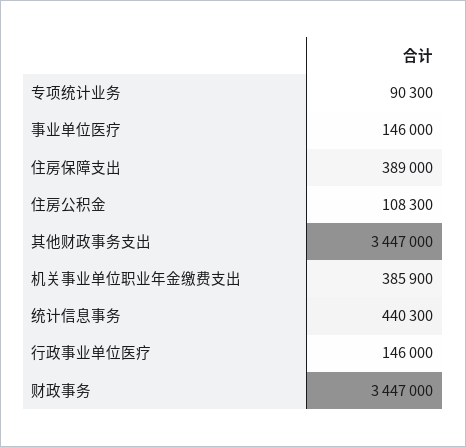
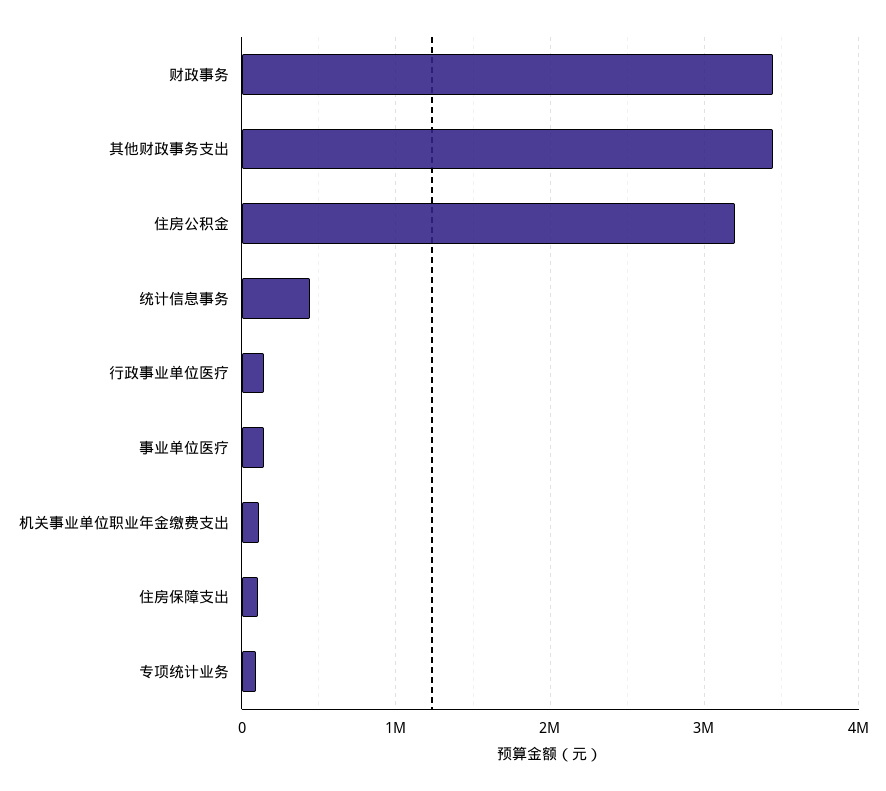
住房保障支出: 389000 -> 100000
住房公积金: 108300 -> 3200000
机关事业单位职业年金缴费支出: 385900 -> 100000

